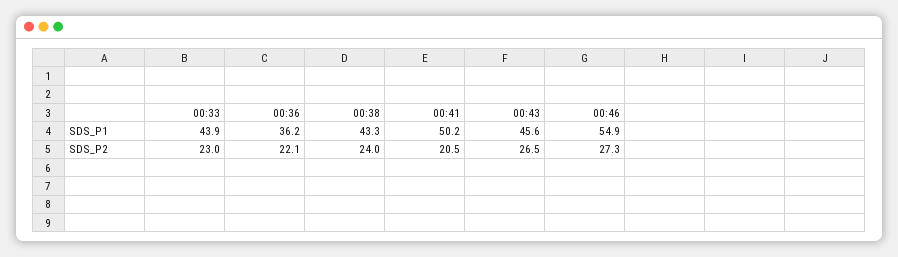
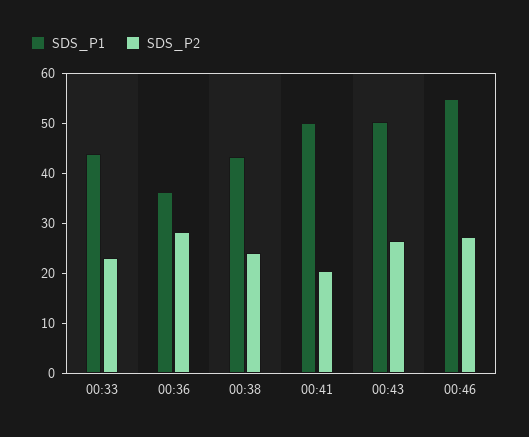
SDS_P1, 00:43: 45.6 -> 50
SDS_P2, 00:36: 22.1 -> 28

